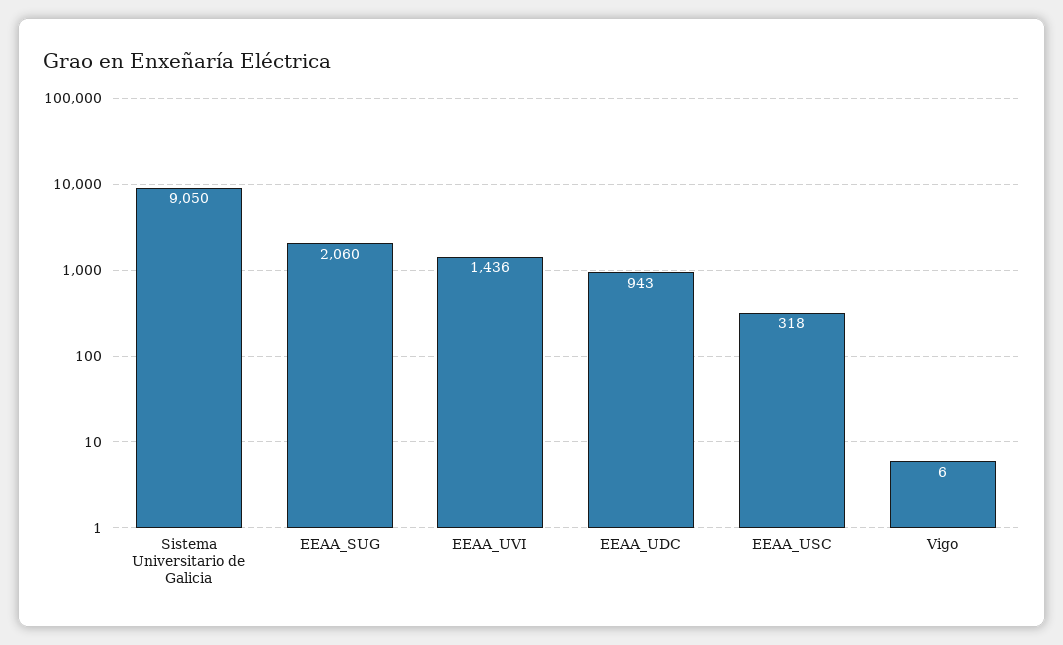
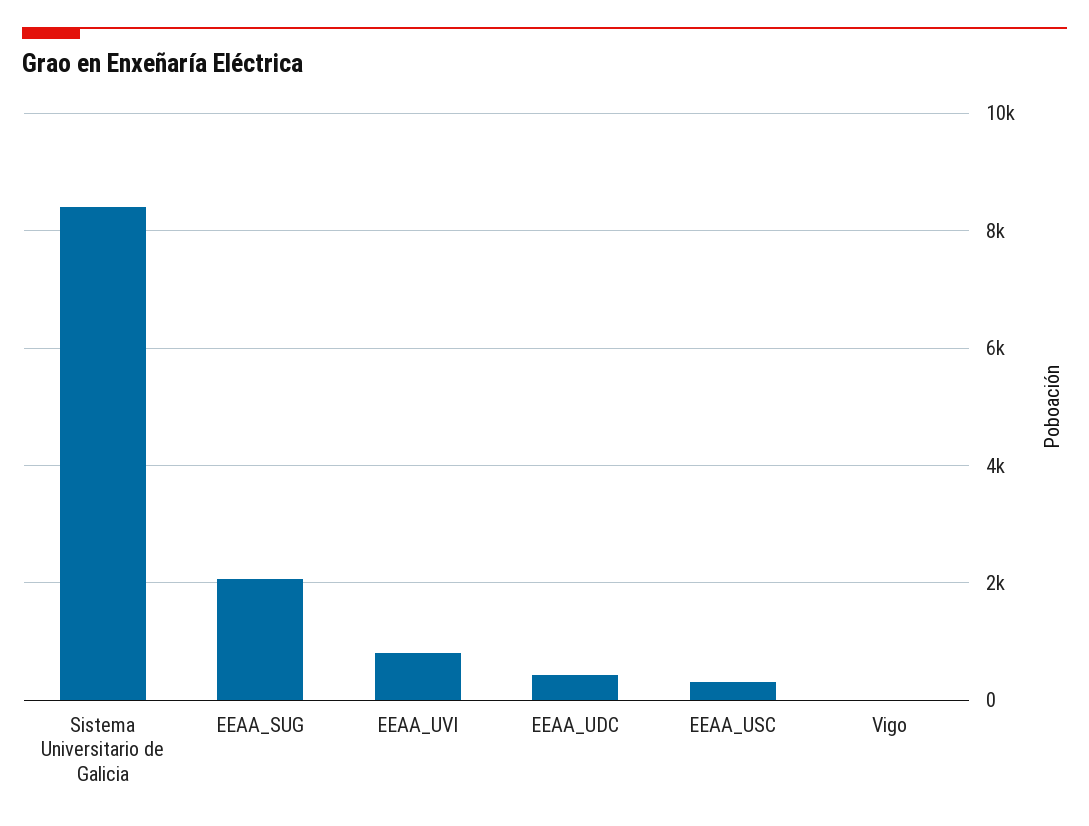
Sistema Universitario de Galicia: 9050 -> 8400
EEAA_UVI: 1436 -> 800
EEAA_UDC: 943 -> 400

